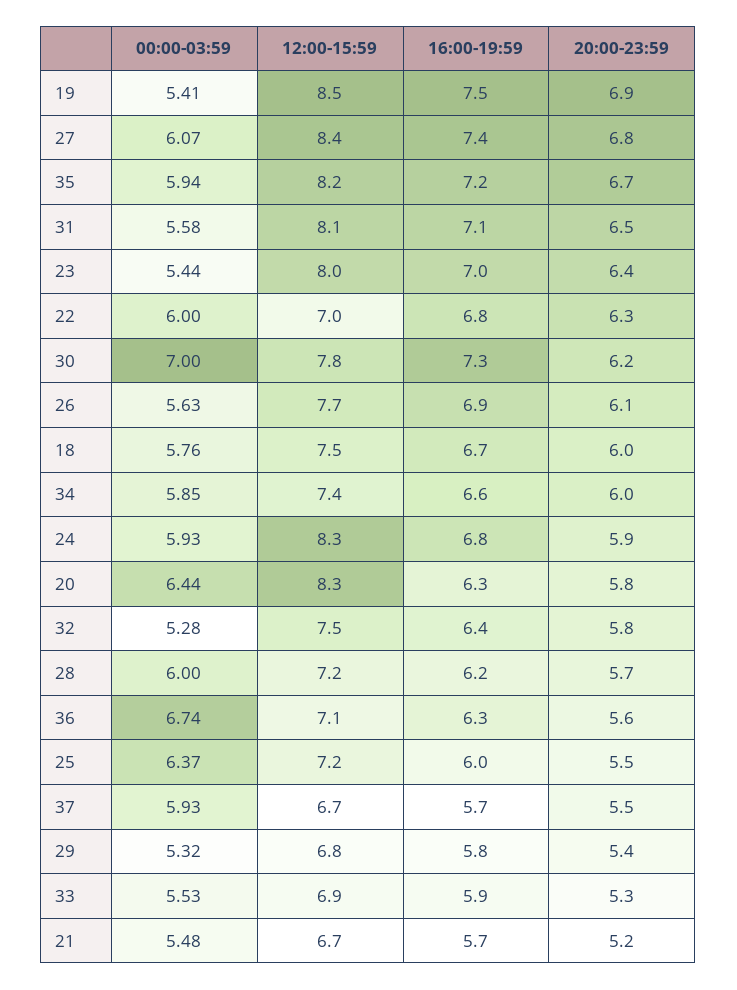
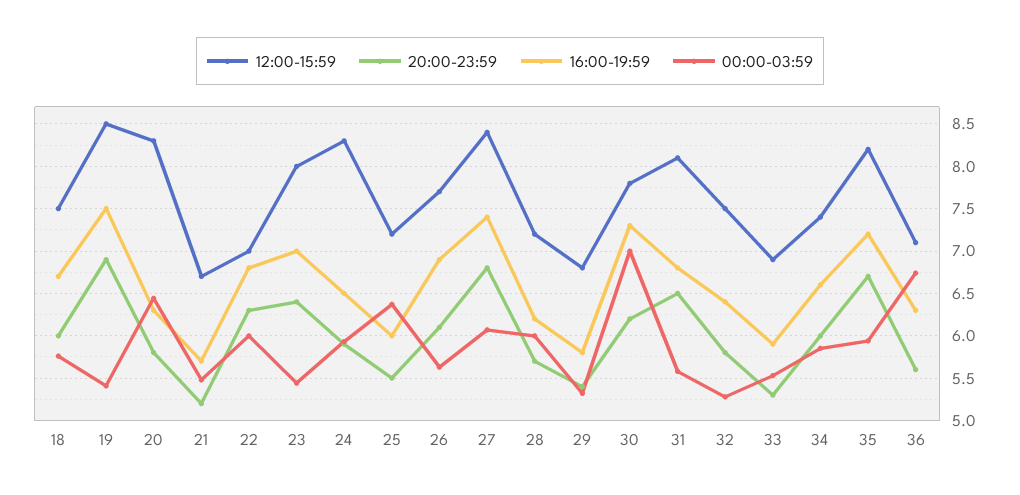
16:00-19:59, 31: 7.1 -> 6.8
16:00-19:59, 24: 6.8 -> 6.5
00:00-03:59, 37: 5.93 -> none
12:00-15:59, 37: 6.7 -> none
16:00-19:59, 37: 5.7 -> none
20:00-23:59, 37: 5.5 -> none

